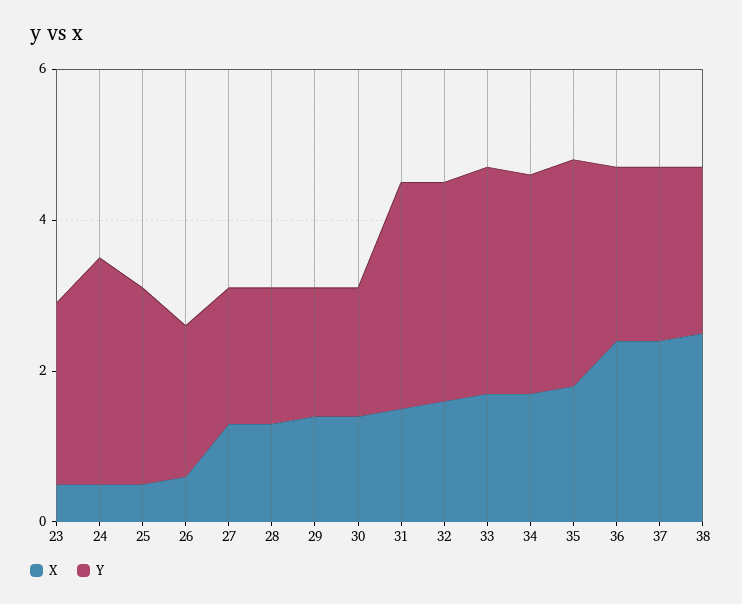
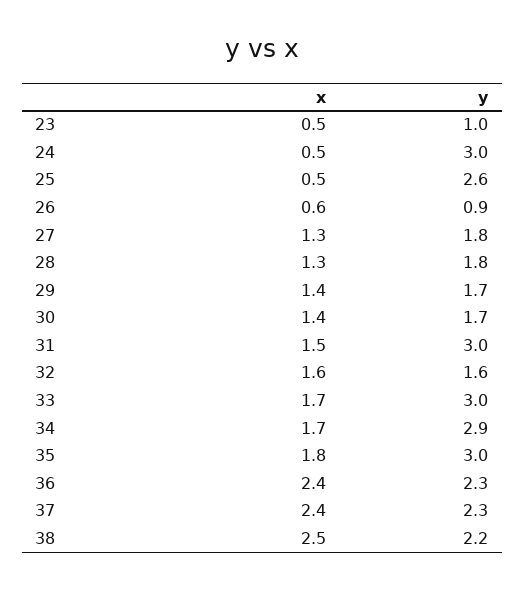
Y, 23: 2.5 -> 1
Y, 26: 2 -> 0.9
Y, 32: 3 -> 1.6

